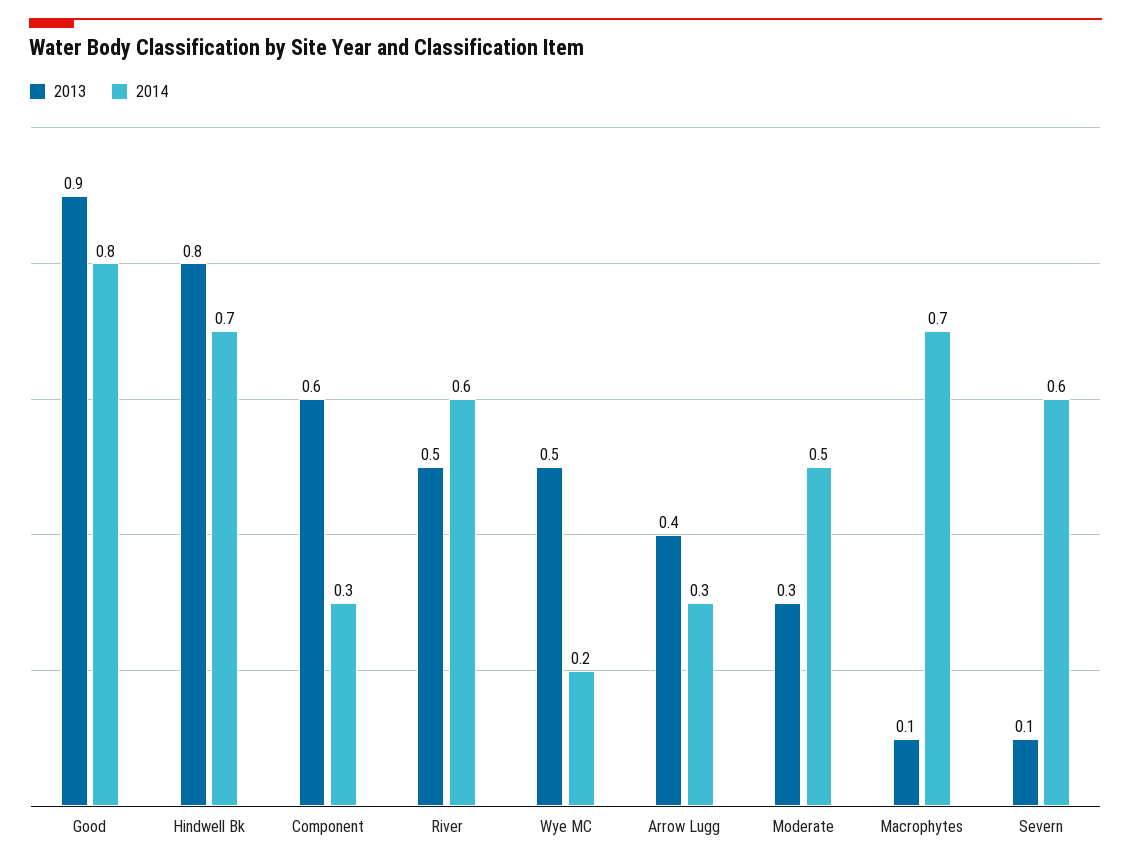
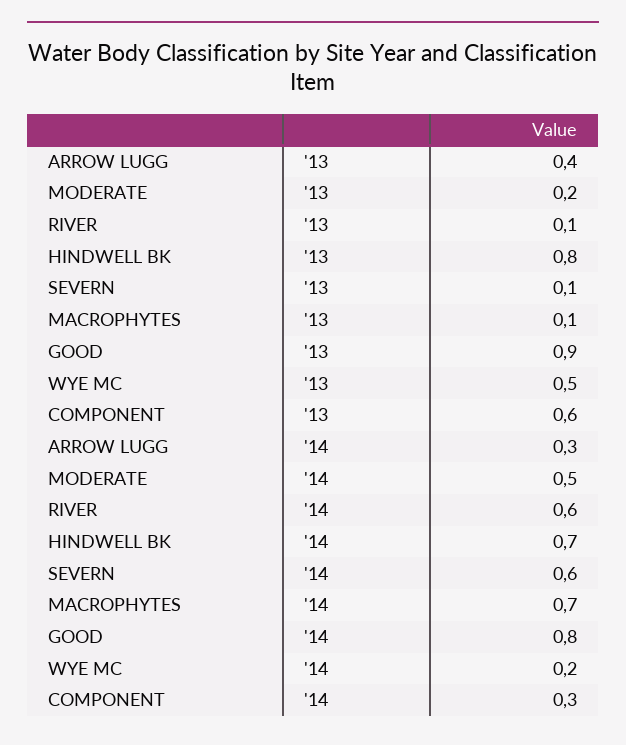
2013, River: 0.5 -> 0.1
2013, Moderate: 0.3 -> 0.2

